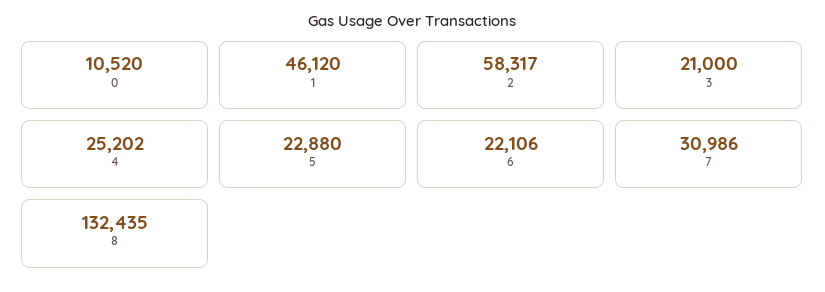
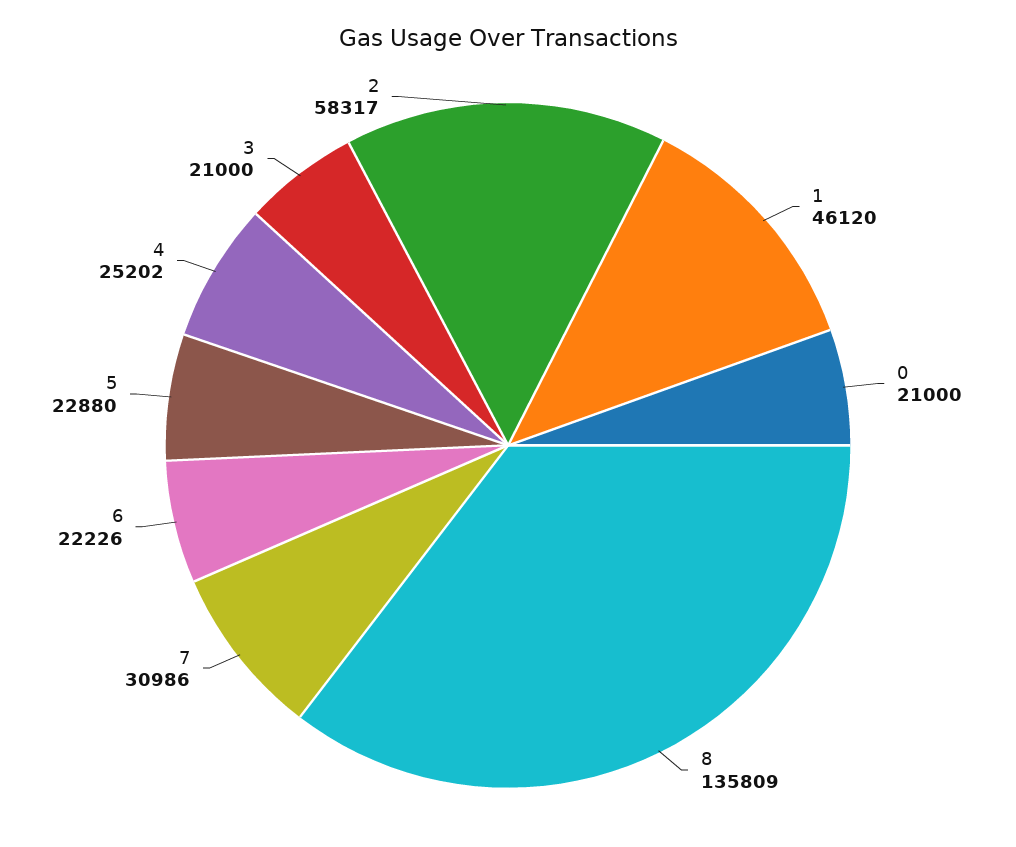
0: 10520 -> 21000
6: 22106 -> 22226
8: 132435 -> 135809

